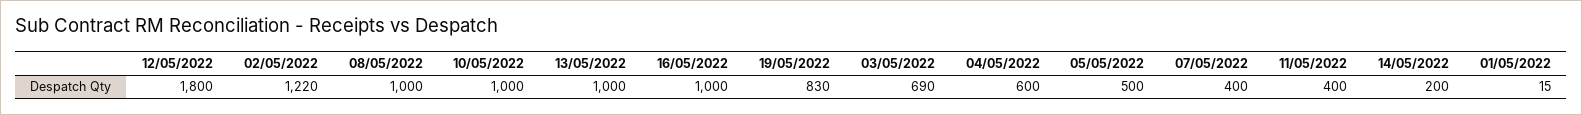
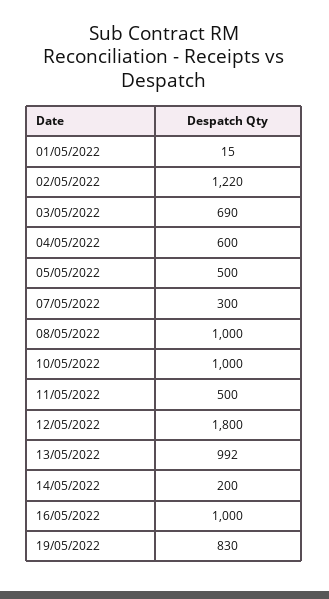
13/05/2022: 1000 -> 992
07/05/2022: 400 -> 300
11/05/2022: 400 -> 500

